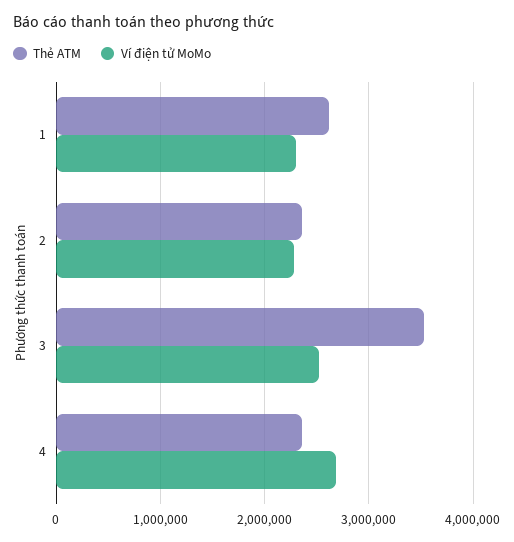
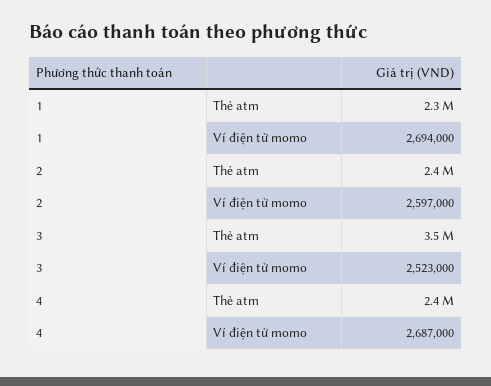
Thẻ ATM, 1: 2600000 -> 2300000
Ví điện tử MoMo, 1: 2300000 -> 2694000
Ví điện tử MoMo, 2: 2300000 -> 2597000

